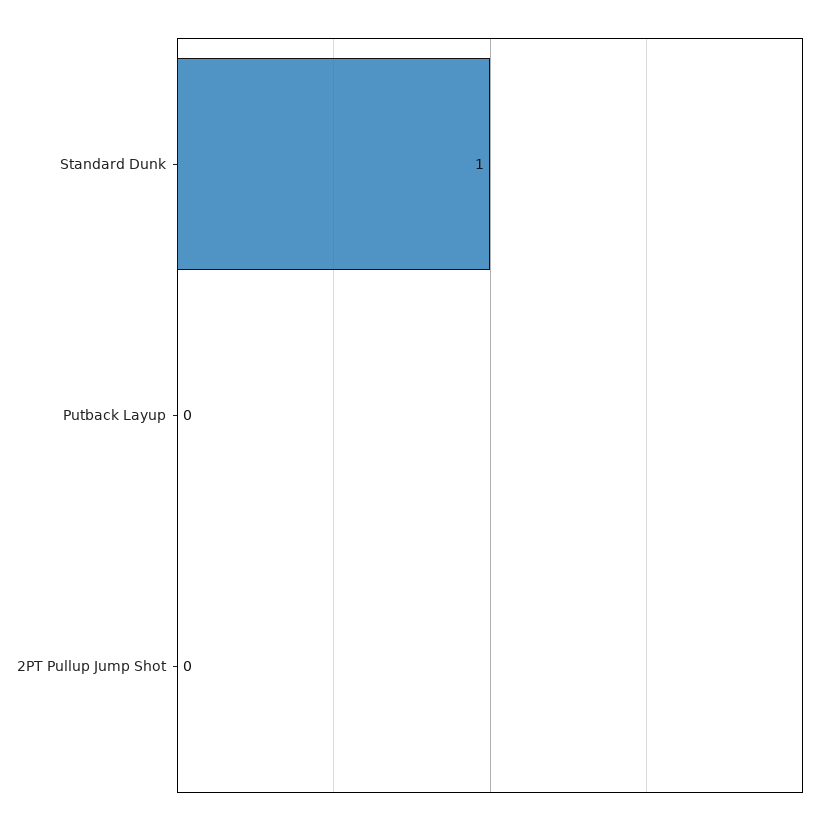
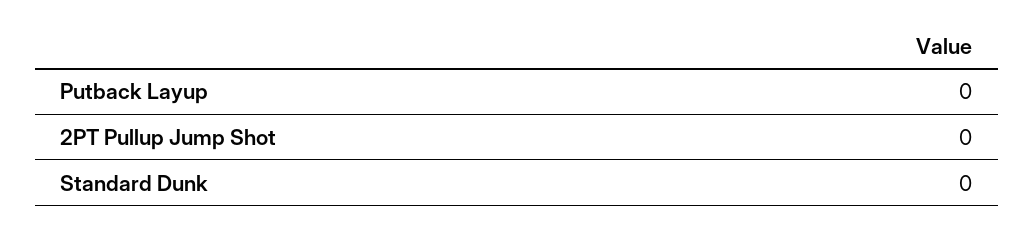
Standard Dunk: 1 -> 0

